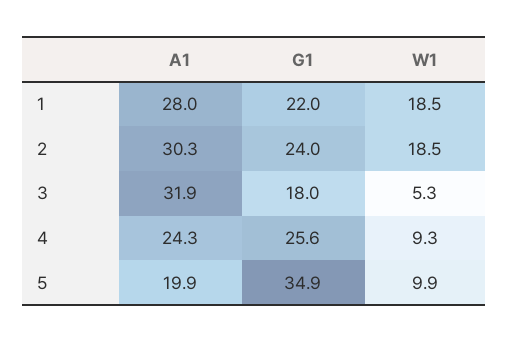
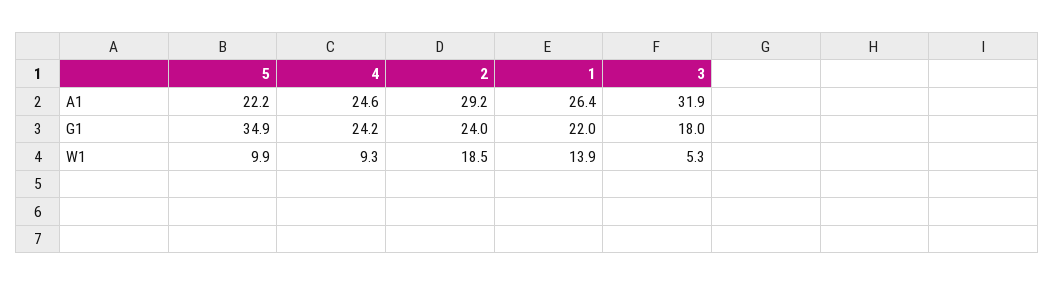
A1, 1: 28 -> 26.4
W1, 1: 18.5 -> 13.9
A1, 2: 30.3 -> 29.2
A1, 4: 24.3 -> 24.6
G1, 4: 25.6 -> 24.2
A1, 5: 19.9 -> 22.2

